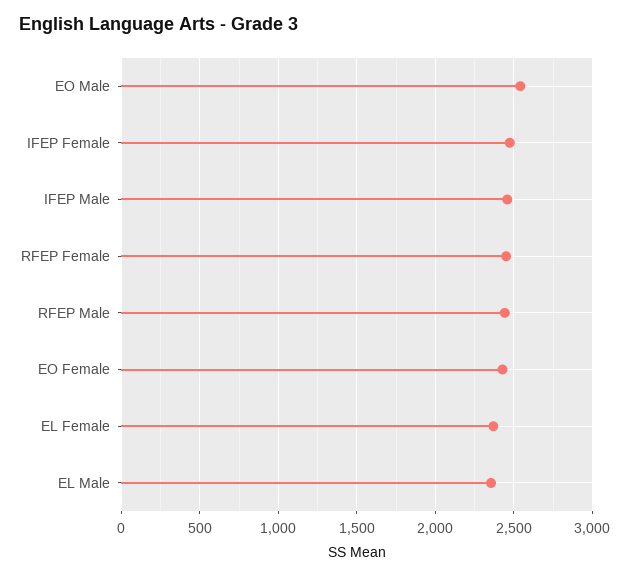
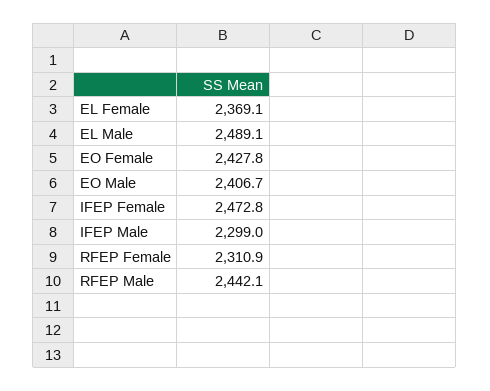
EO Male: 2550 -> 2406.7
IFEP Male: 2450 -> 2299
RFEP Female: 2450 -> 2310.9
EL Male: 2350 -> 2489.1

